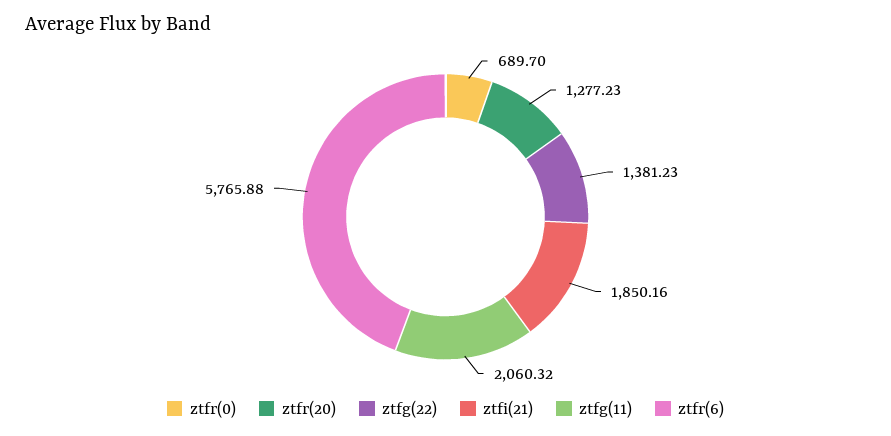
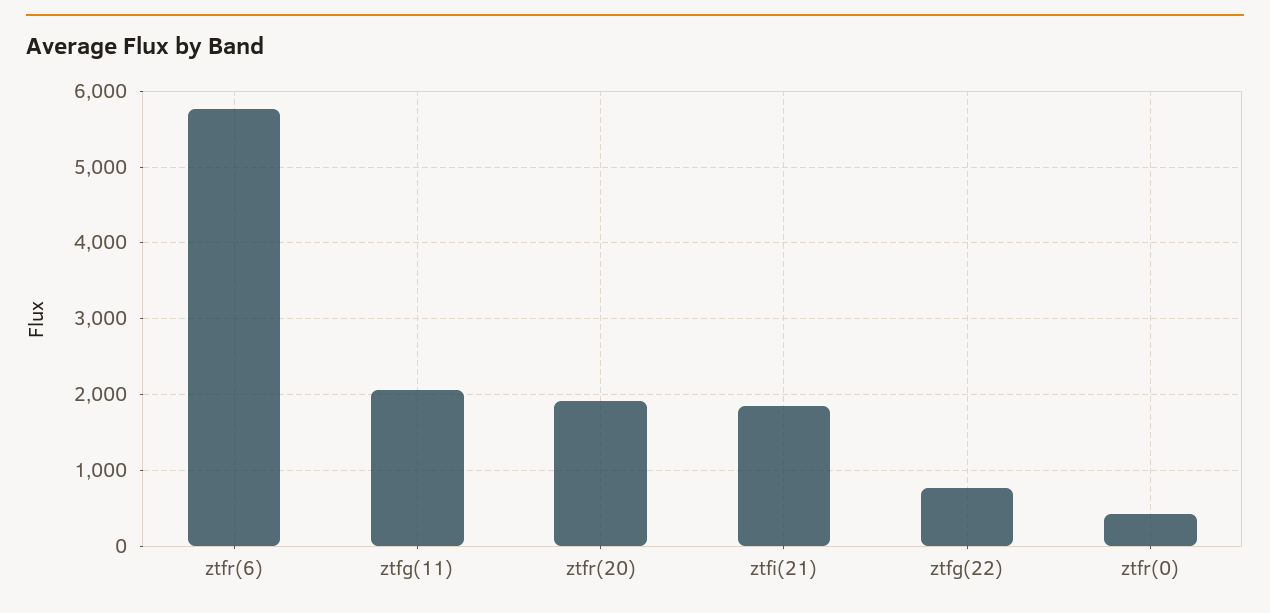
ztfr(0): 689.7 -> 400
ztfr(20): 1277.23 -> 1900
ztfg(22): 1381.23 -> 800

